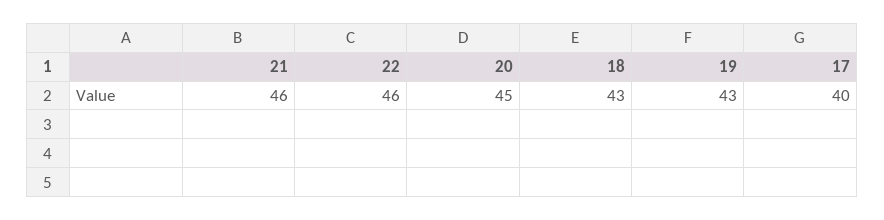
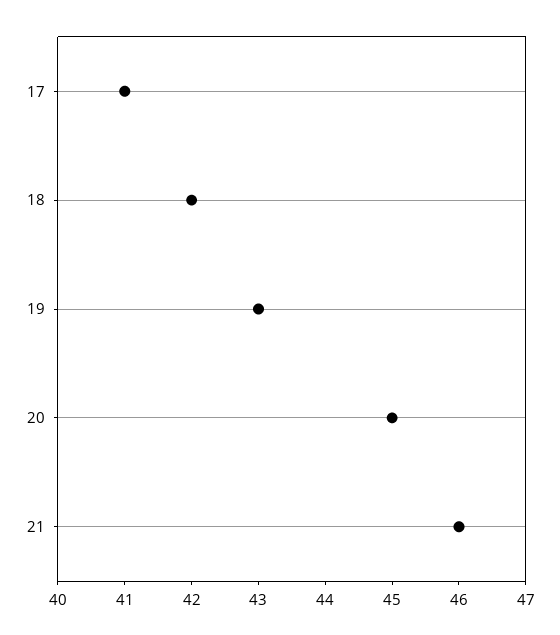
22: 46 -> none
18: 43 -> 42
17: 40 -> 41

